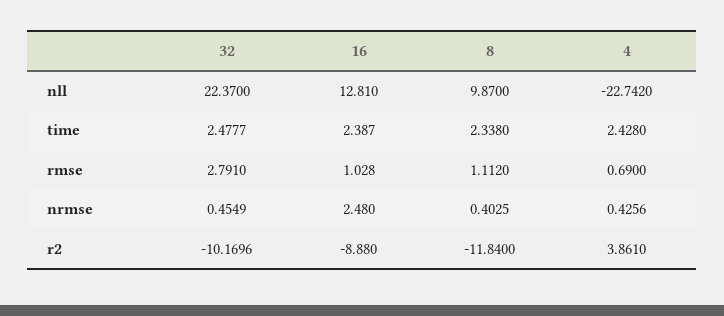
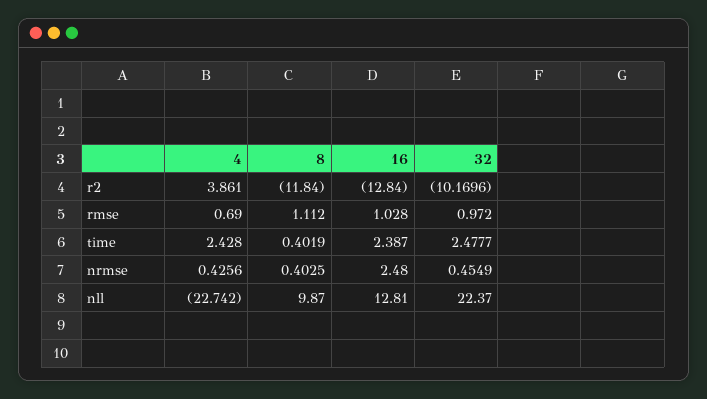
8, time: 2.338 -> 0.4019
32, rmse: 2.791 -> 0.972
16, r2: -8.88 -> -12.84

